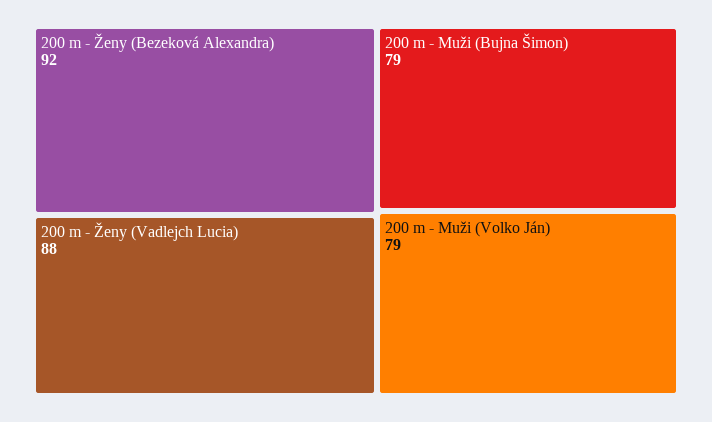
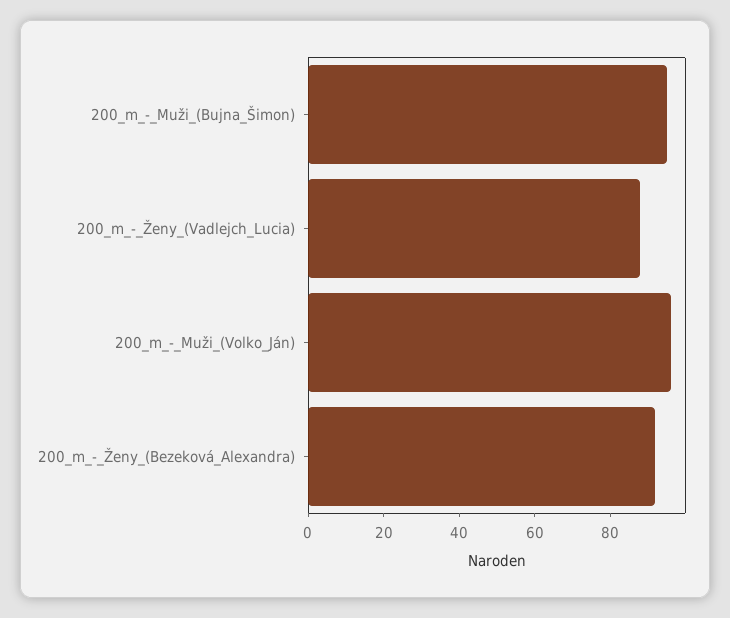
200 m - Muži (Bujna Šimon): 79 -> 95
200 m - Muži (Volko Ján): 79 -> 95

